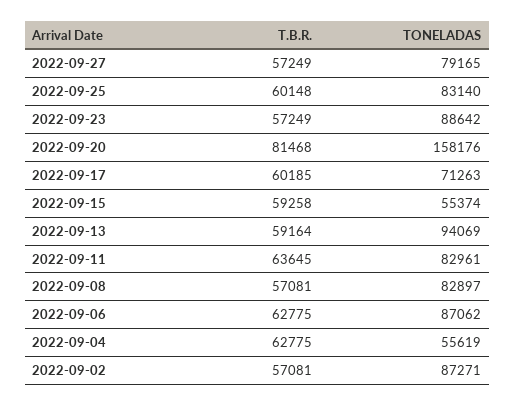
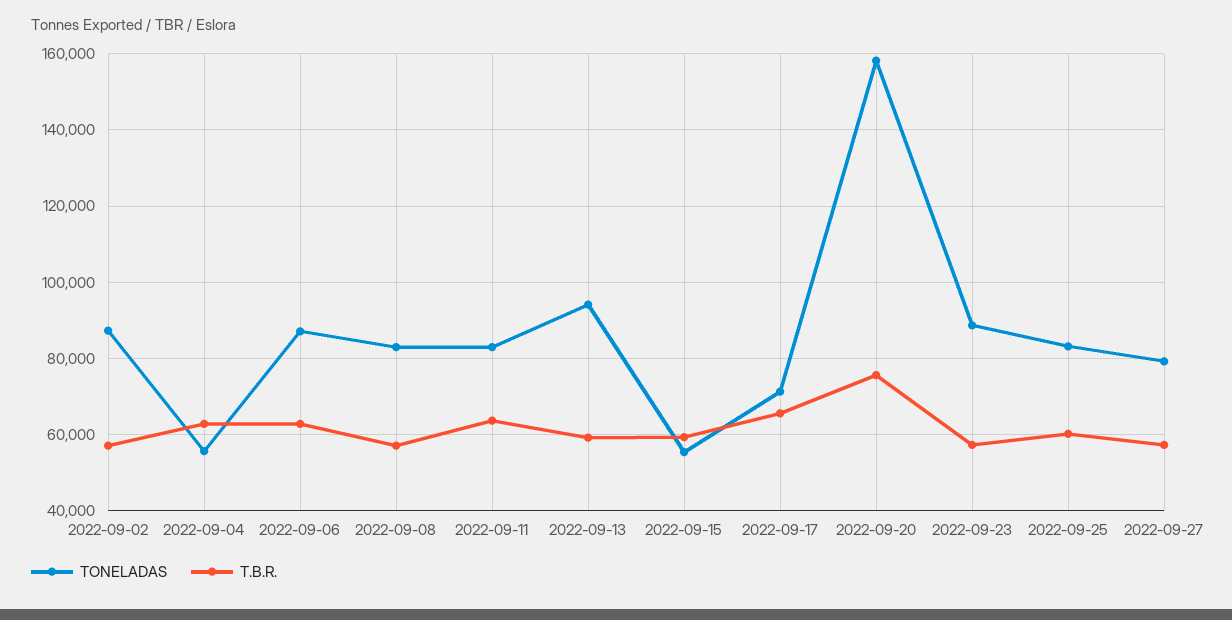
T.B.R., 2022-09-20: 81468 -> 76000
T.B.R., 2022-09-17: 60185 -> 66000

